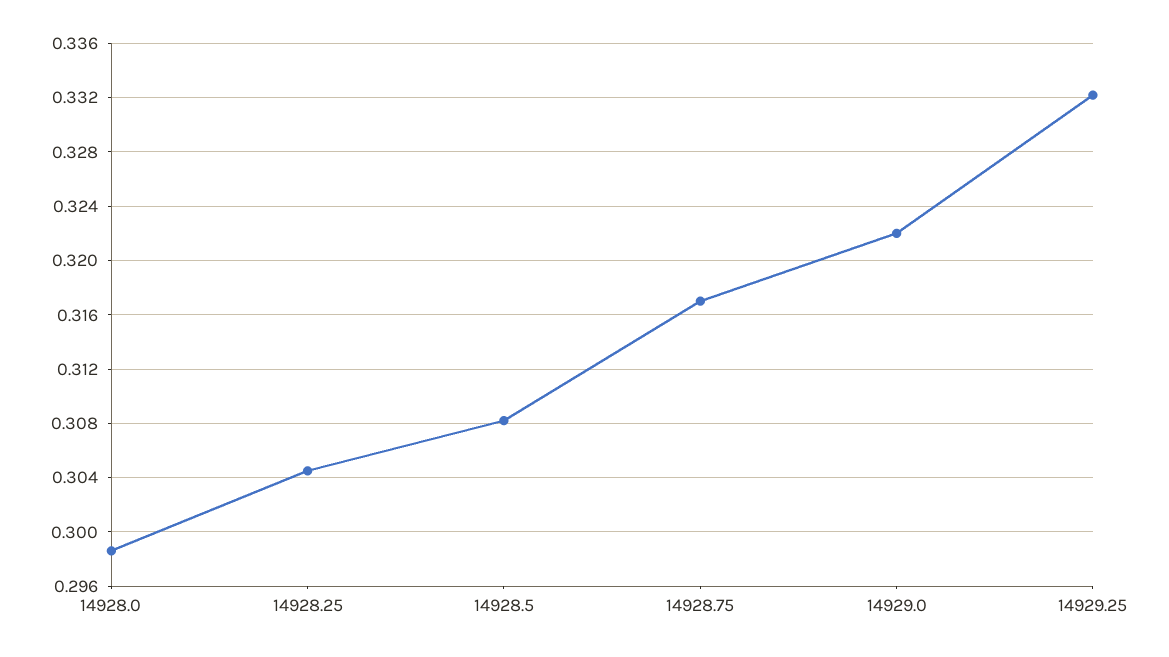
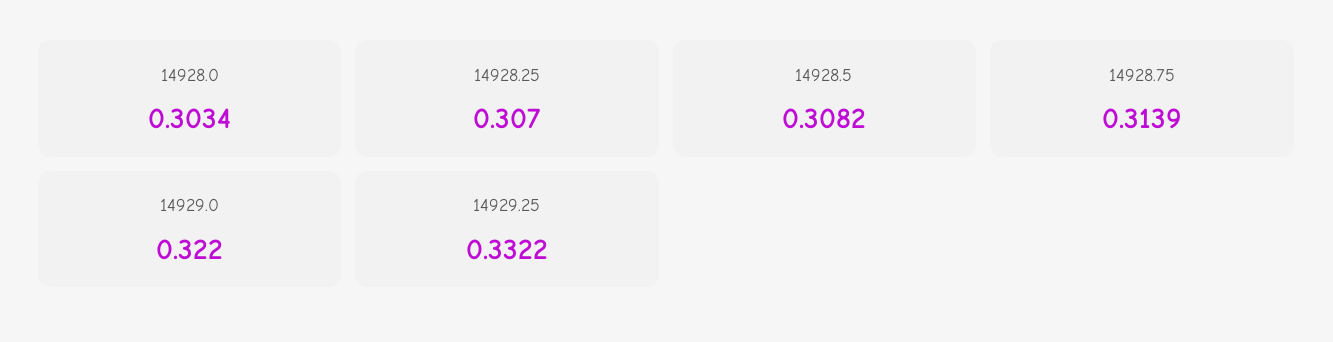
14928.0: 0.2985 -> 0.3034
14928.25: 0.3045 -> 0.307
14928.75: 0.317 -> 0.3139

